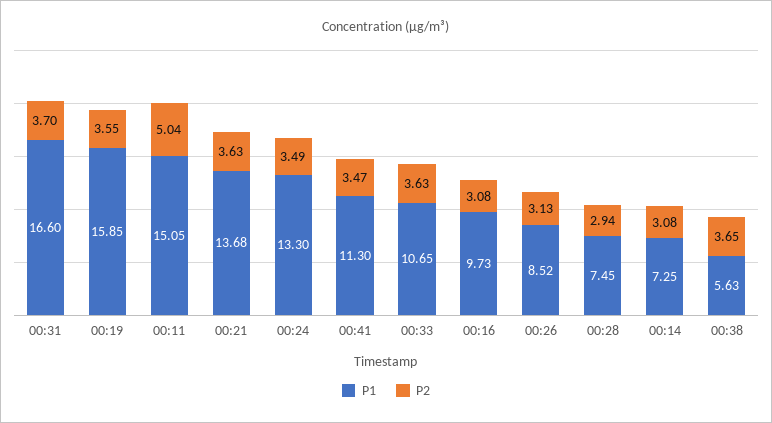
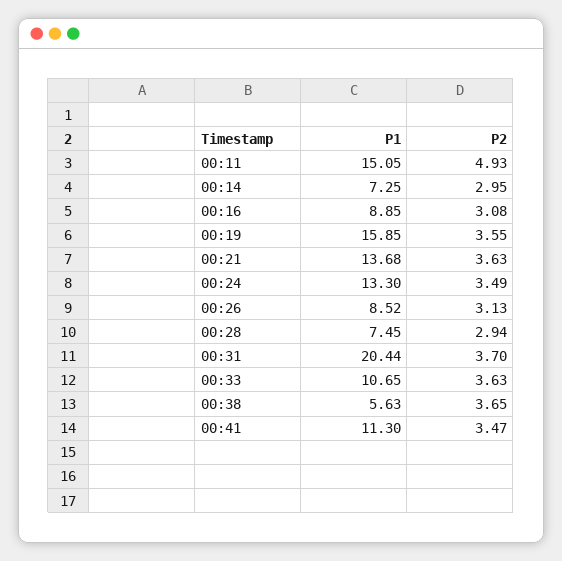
P1, 00:31: 16.6 -> 20.44
P2, 00:11: 5.04 -> 4.93
P1, 00:16: 9.73 -> 8.85
P2, 00:14: 3.08 -> 2.95

